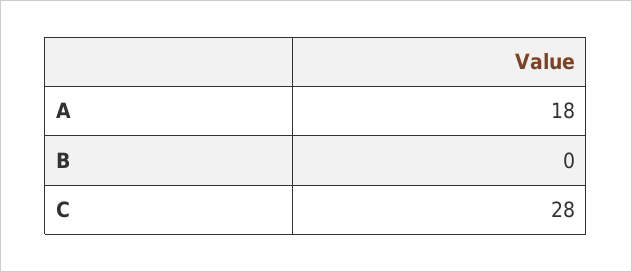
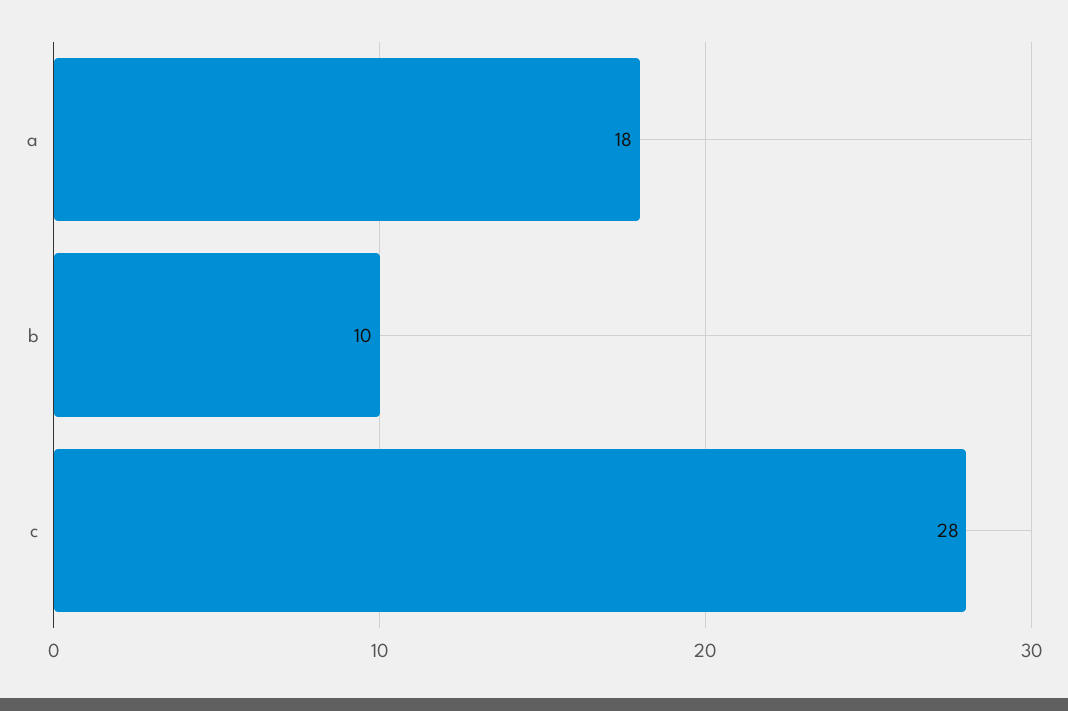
B: 0 -> 10

